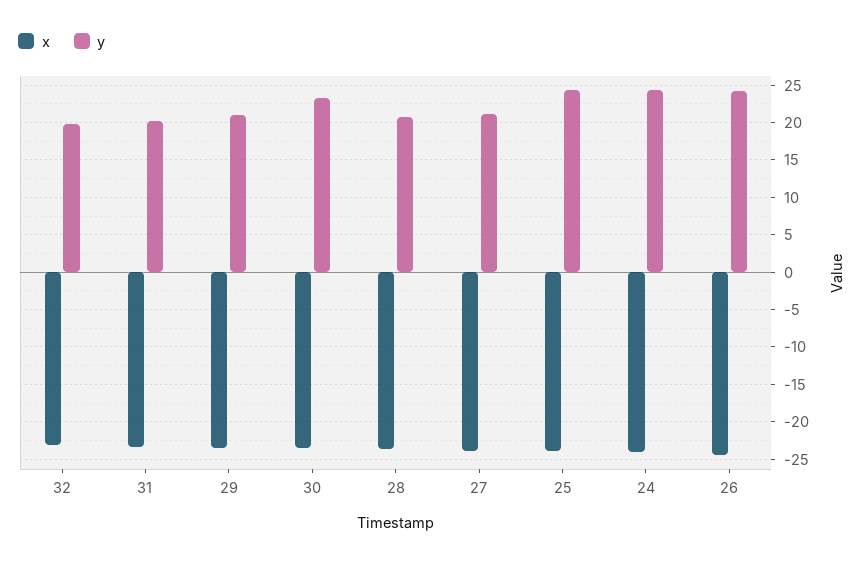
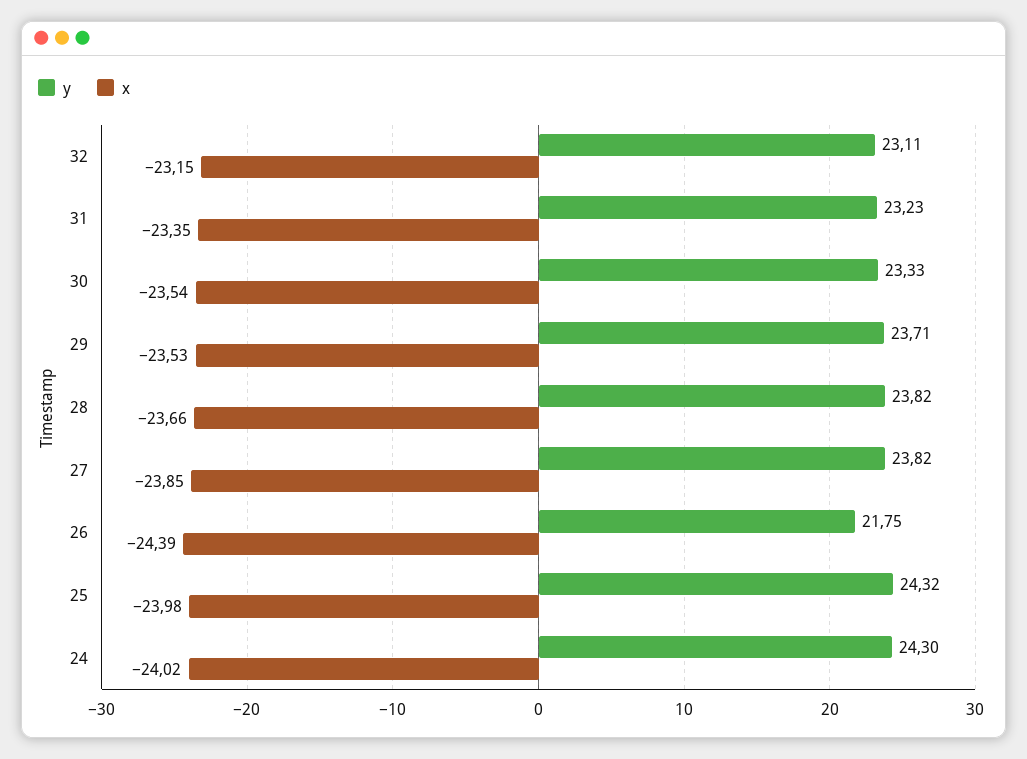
y, 32: 20 -> 23.11
y, 31: 20 -> 23.23
y, 29: 21 -> 23.71
y, 28: 21 -> 23.82
y, 27: 21 -> 23.82
y, 26: 24 -> 21.75

